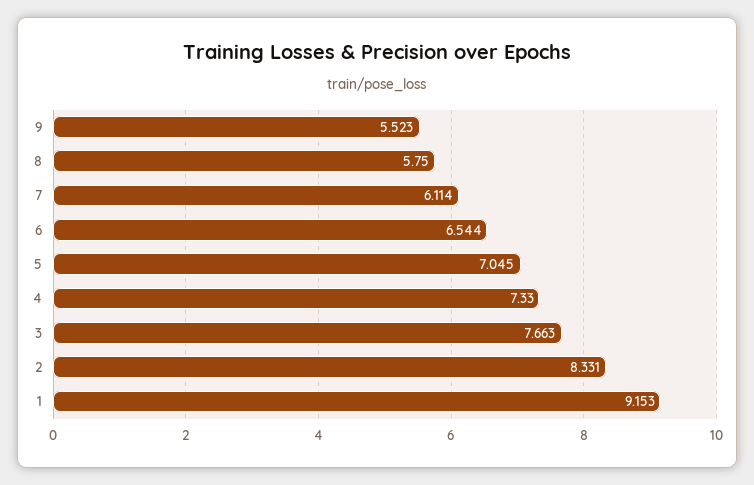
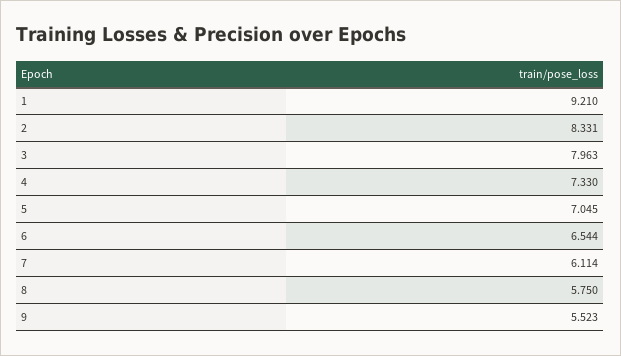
3: 7.663 -> 7.963
1: 9.153 -> 9.21

